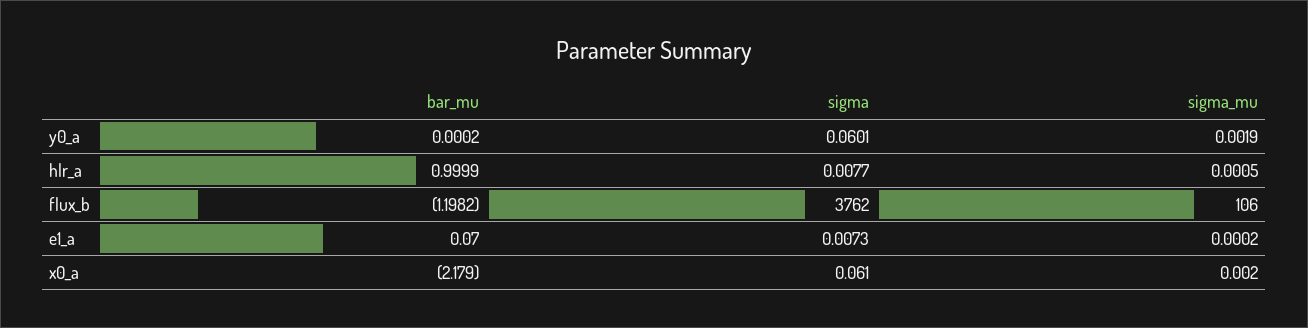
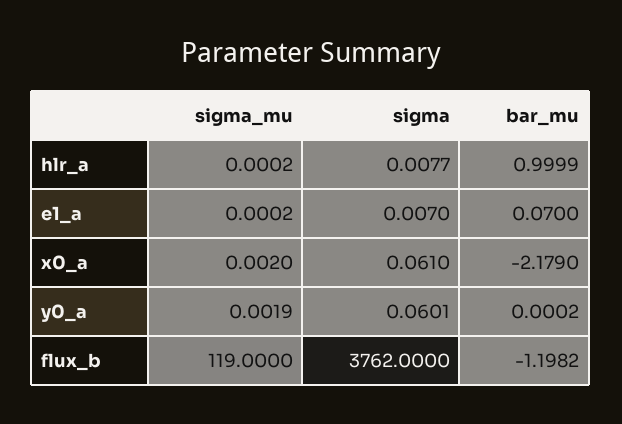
sigma_mu, hlr_a: 0.0005 -> 0.0002
sigma_mu, flux_b: 106 -> 119
sigma, e1_a: 0.0073 -> 0.007

